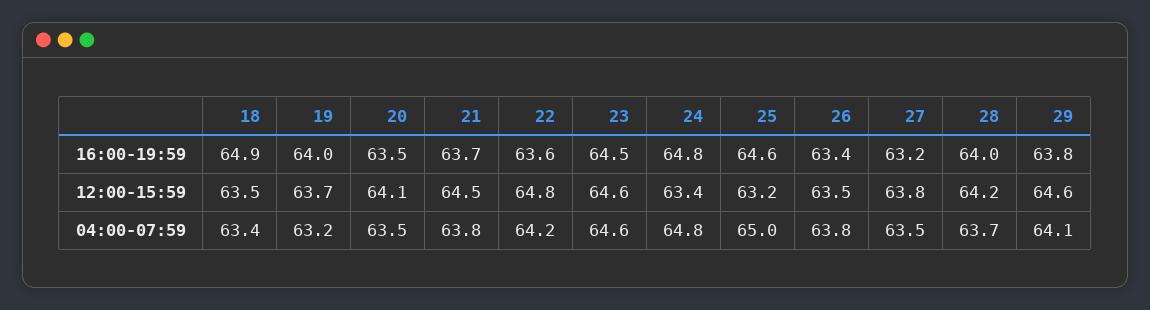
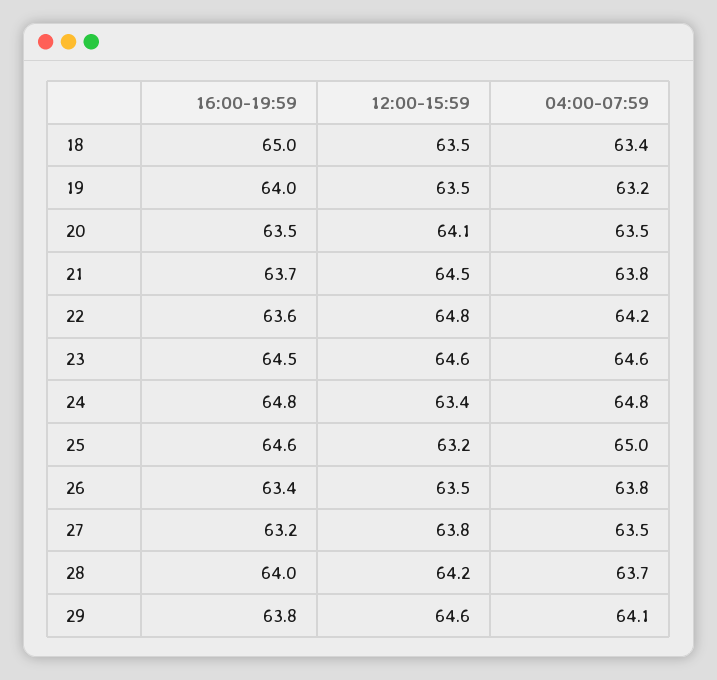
18, 16:00-19:59: 64.9 -> 65
19, 12:00-15:59: 63.7 -> 63.5

